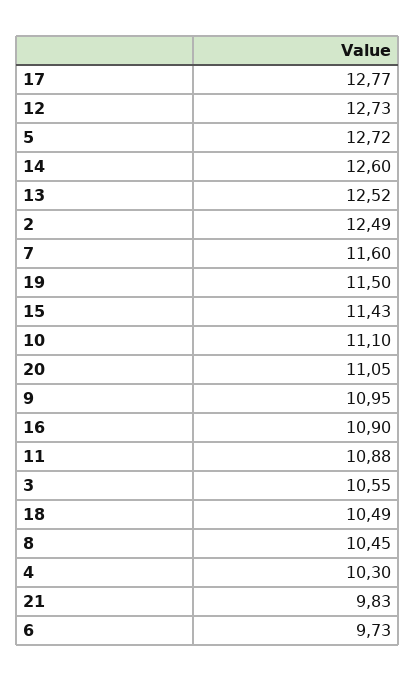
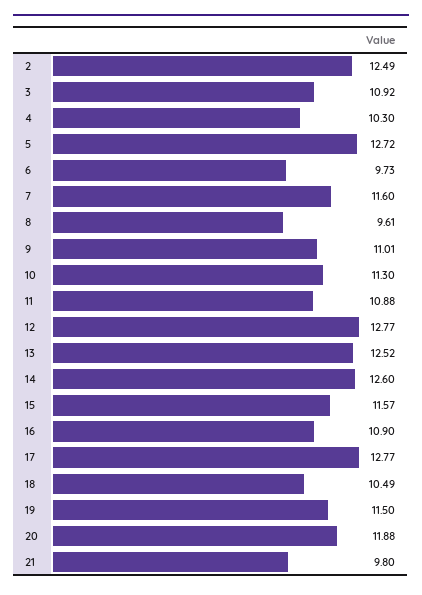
12: 12.73 -> 12.77
15: 11.43 -> 11.57
10: 11.1 -> 11.3
20: 11.05 -> 11.88
9: 10.95 -> 11.01
3: 10.55 -> 10.92
8: 10.45 -> 9.61
21: 9.83 -> 9.8

